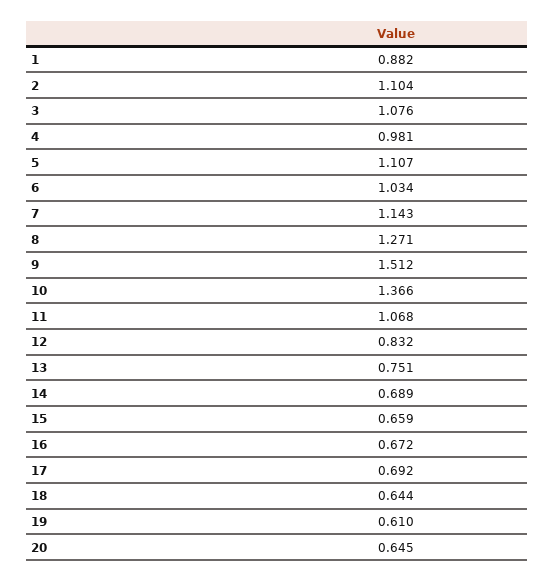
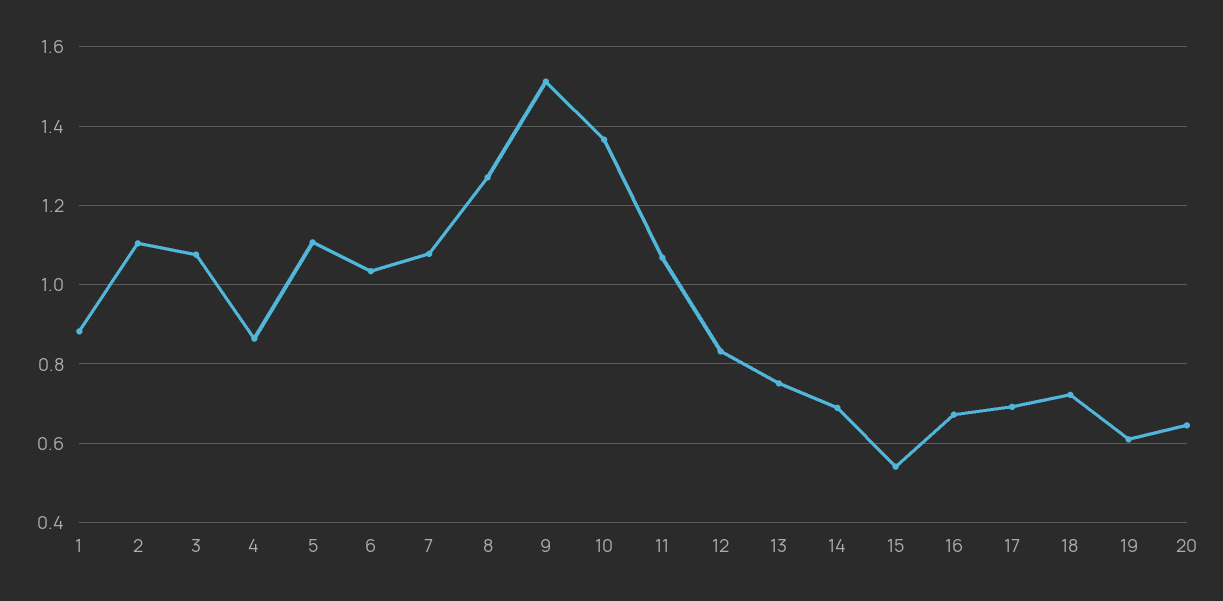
4: 0.981 -> 0.86
7: 1.143 -> 1.08
15: 0.659 -> 0.54
18: 0.644 -> 0.72

